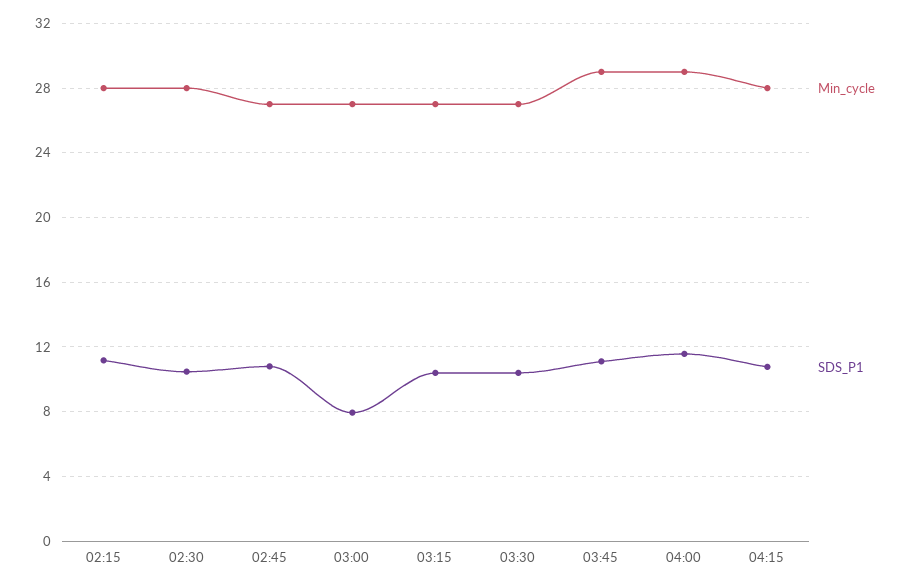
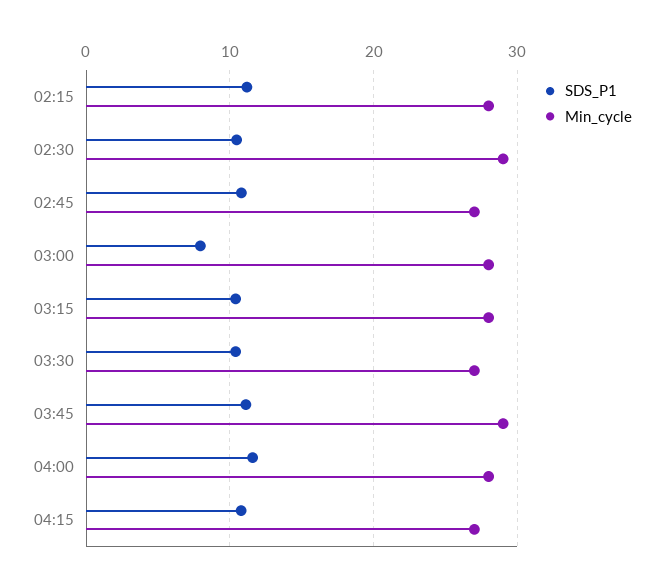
Min_cycle, 02:30: 28 -> 29
Min_cycle, 03:00: 27 -> 28
Min_cycle, 03:15: 27 -> 28
Min_cycle, 04:00: 29 -> 28
Min_cycle, 04:15: 28 -> 27

